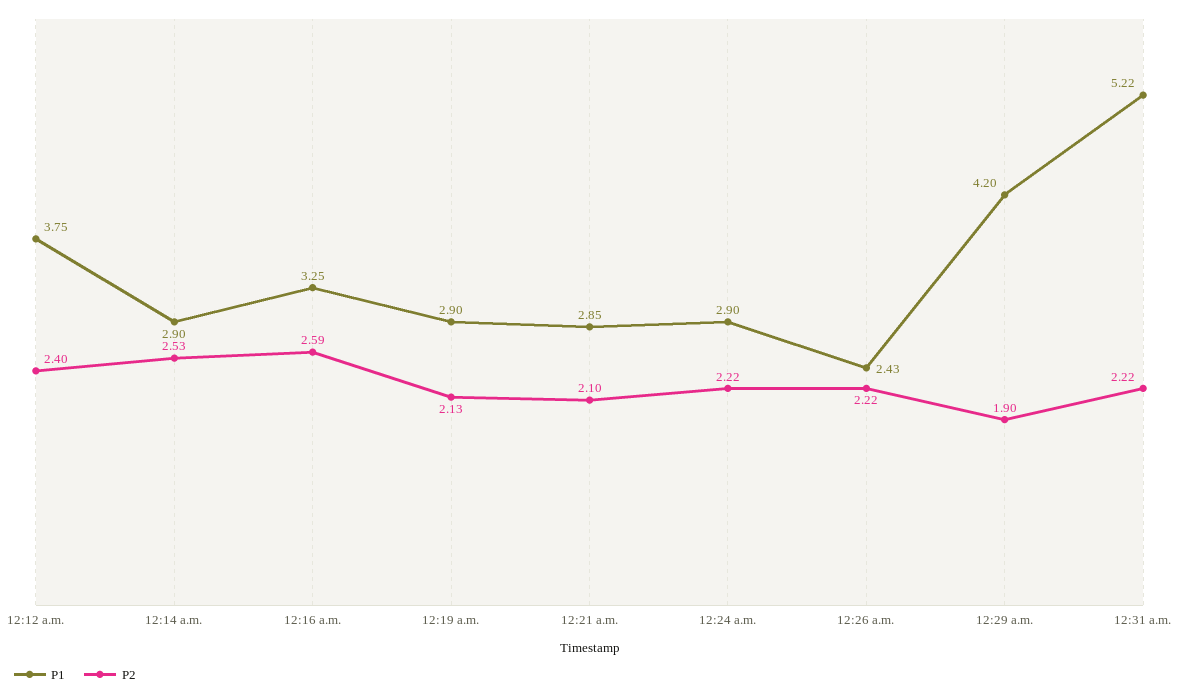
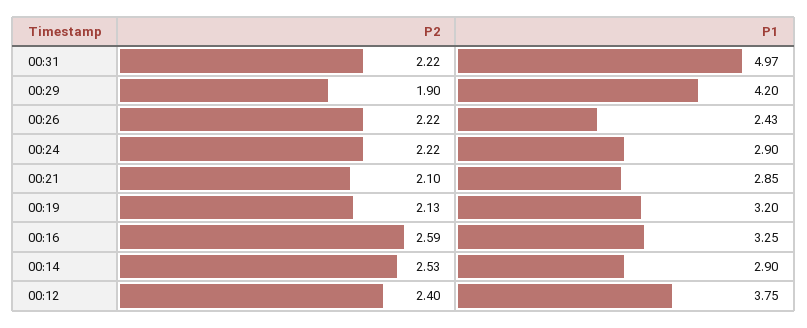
P1, 12:19 a.m.: 2.9 -> 3.2
P1, 12:31 a.m.: 5.22 -> 4.97

